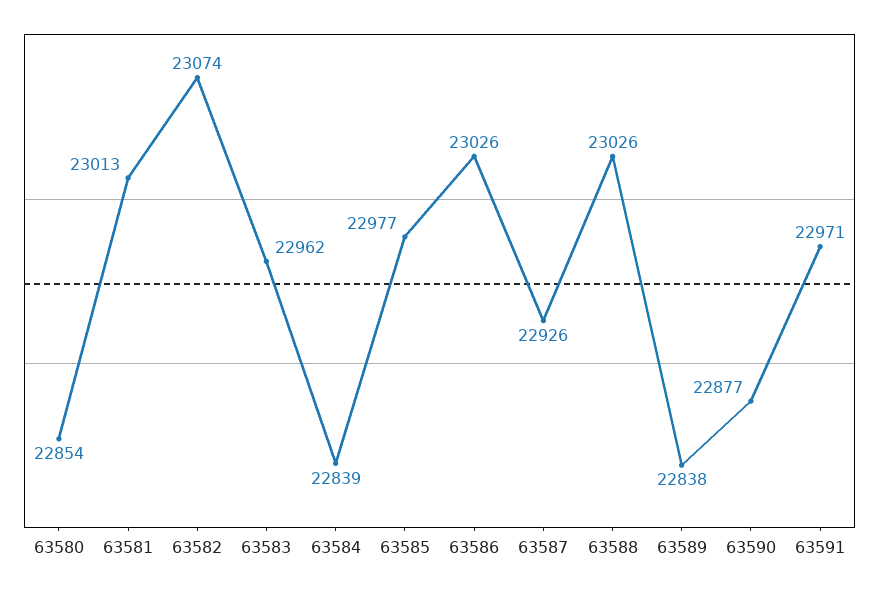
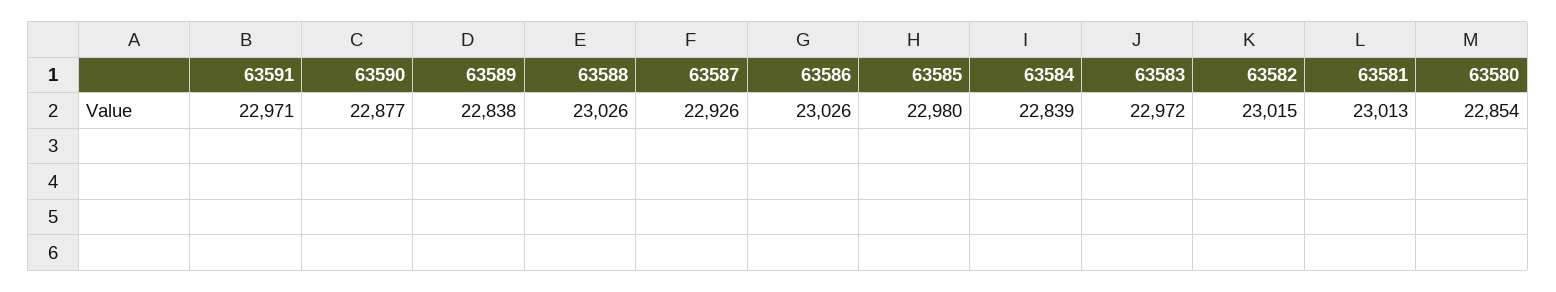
63582: 23074 -> 23015
63583: 22962 -> 22972
63585: 22977 -> 22980

